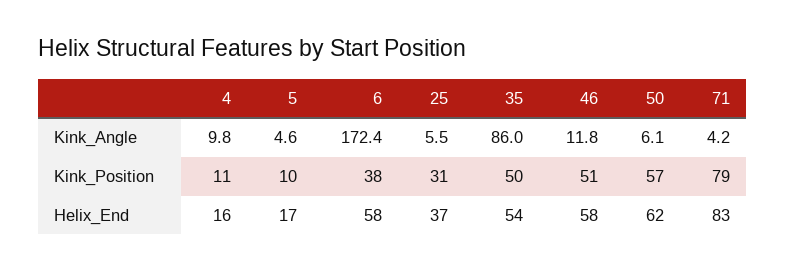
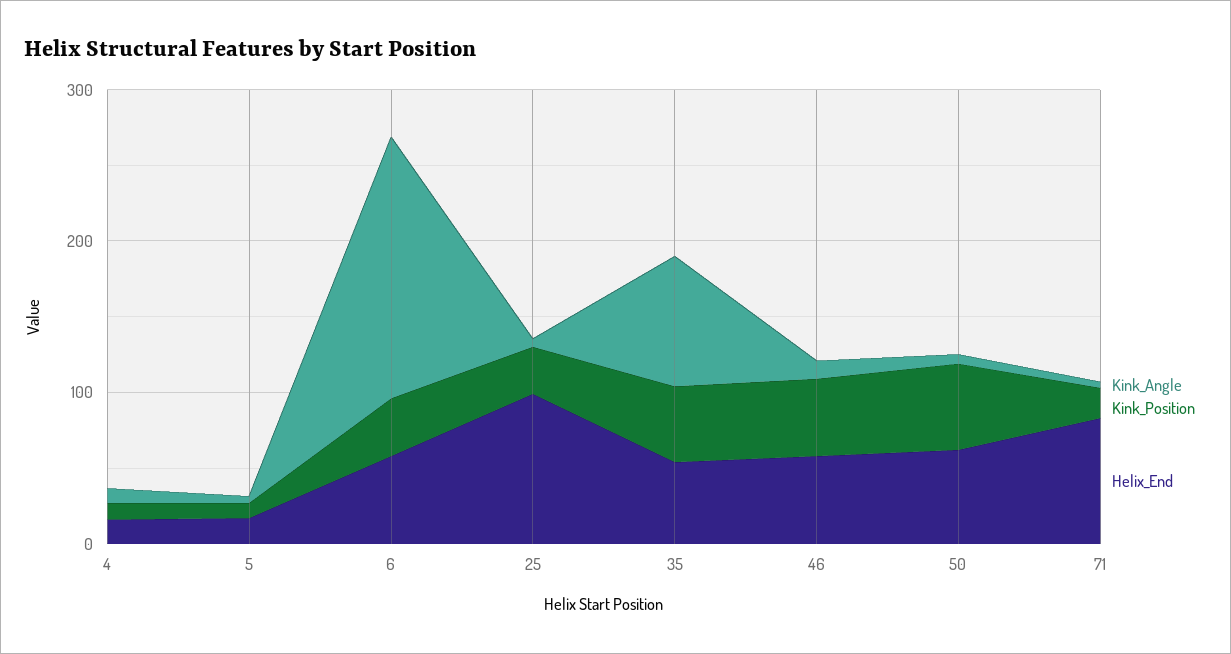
Kink_Position, 71: 79 -> 20
Helix_End, 25: 37 -> 100

